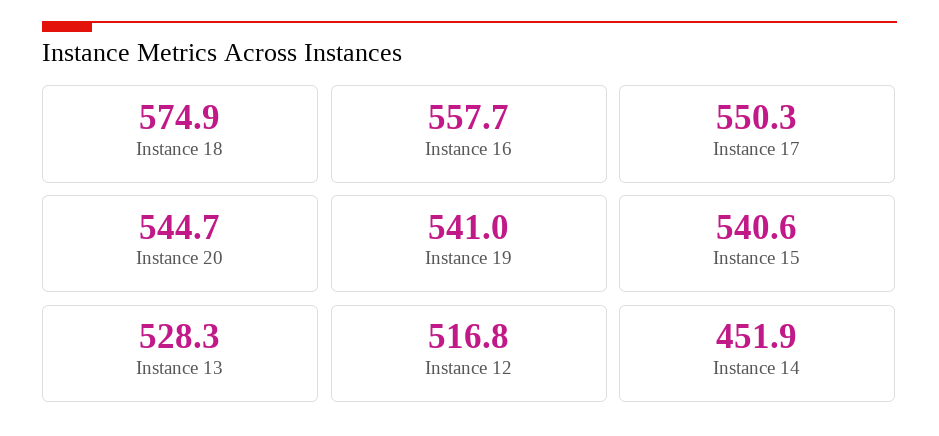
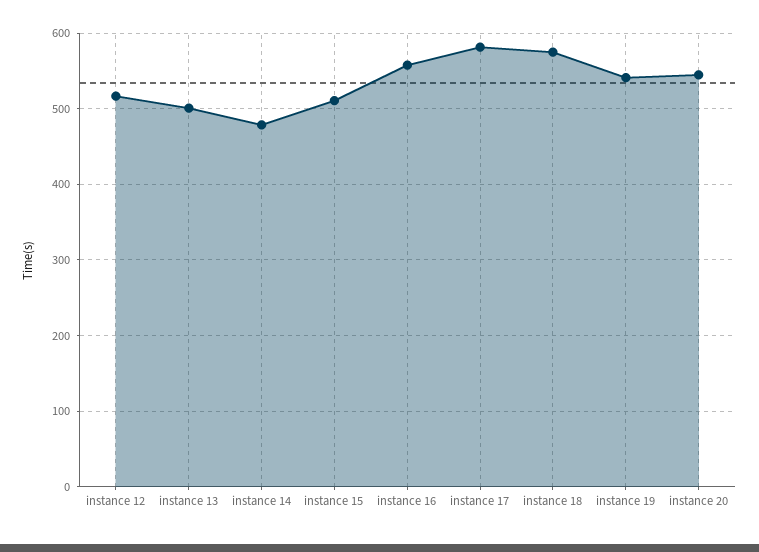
Instance 17: 550.3 -> 580
Instance 15: 540.6 -> 510
Instance 13: 528.3 -> 500
Instance 14: 451.9 -> 480

